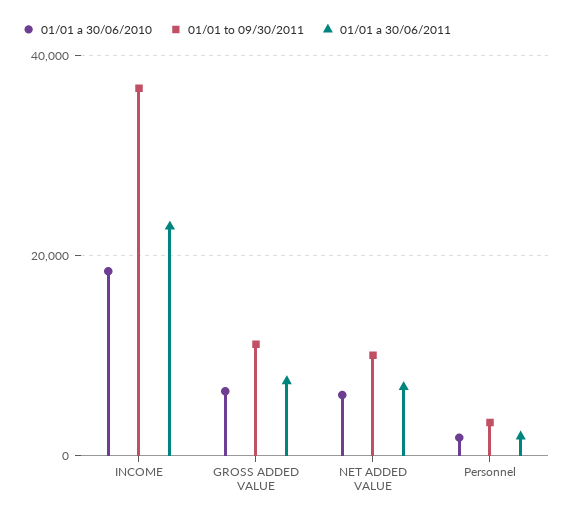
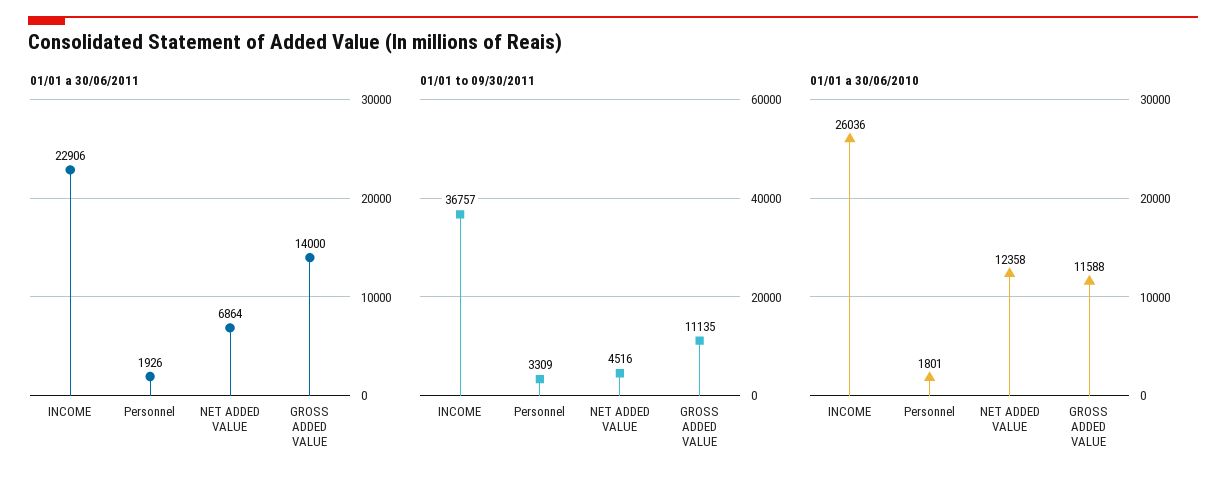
01/01 a 30/06/2010, INCOME: 18000 -> 26036
01/01 a 30/06/2010, GROSS ADDED VALUE: 6000 -> 11588
01/01 a 30/06/2011, GROSS ADDED VALUE: 8000 -> 14000
01/01 a 30/06/2010, NET ADDED VALUE: 6000 -> 12358
01/01 to 09/30/2011, NET ADDED VALUE: 10000 -> 4516

